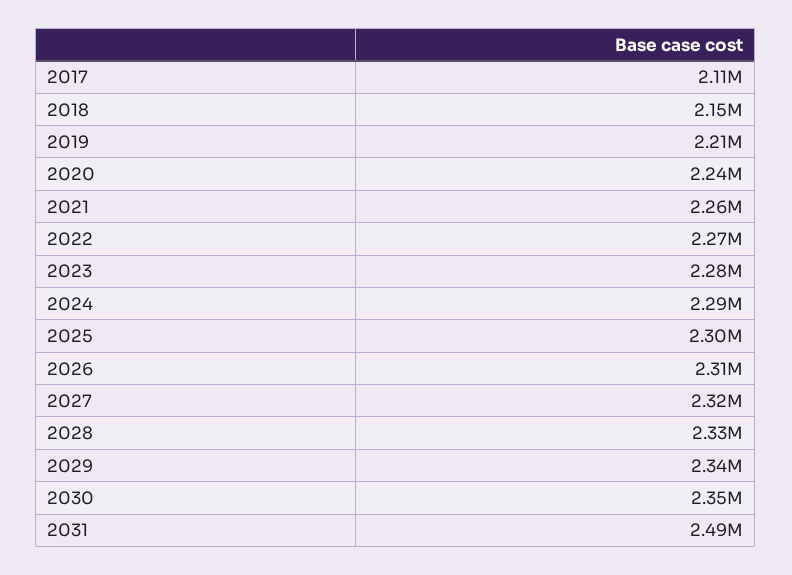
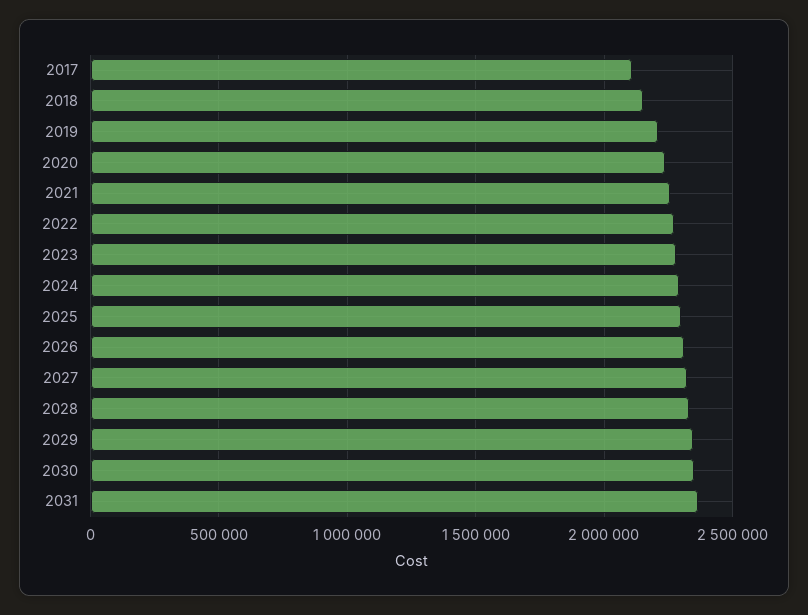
2031: 2490000 -> 2350000

